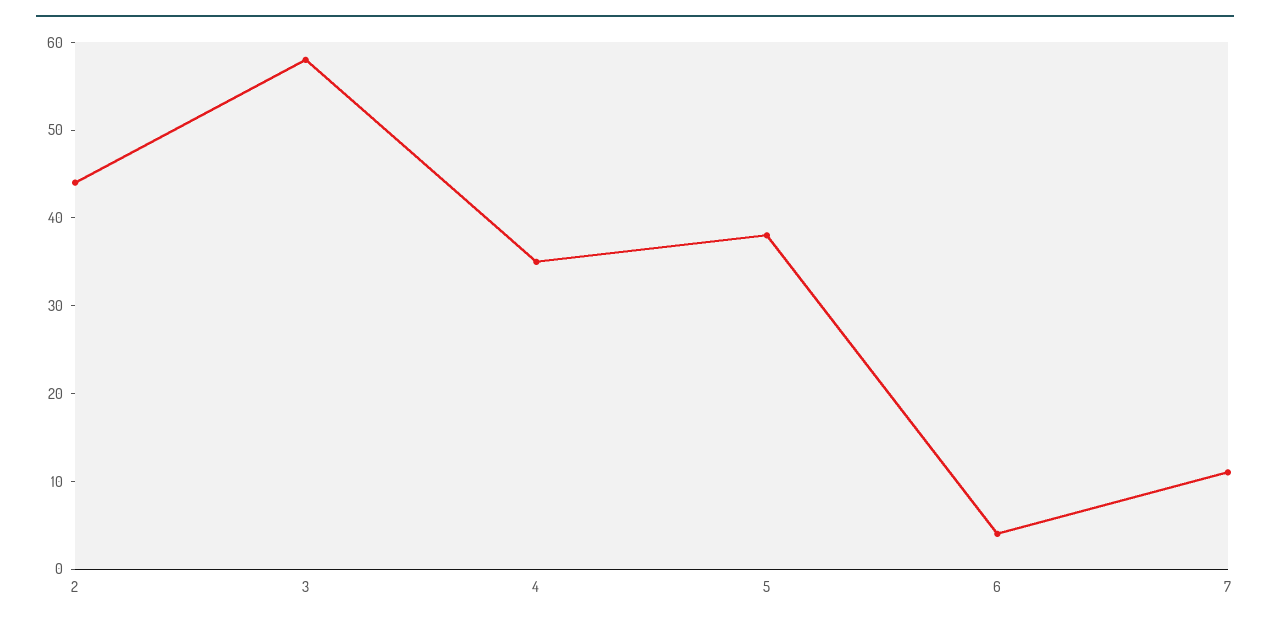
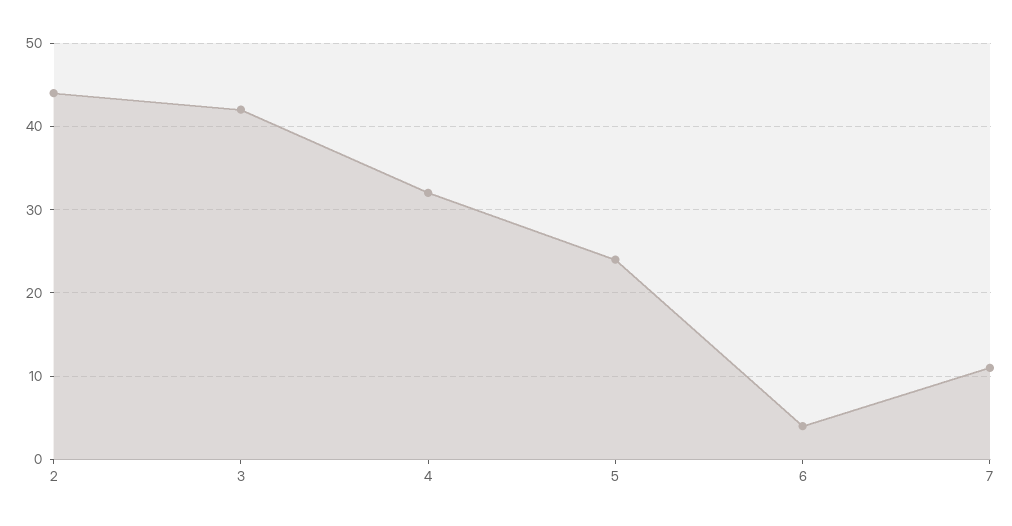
3: 58 -> 42
4: 35 -> 32
5: 38 -> 24

